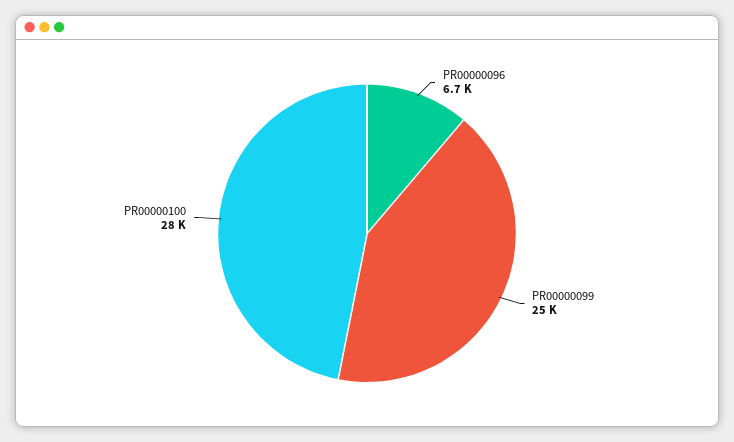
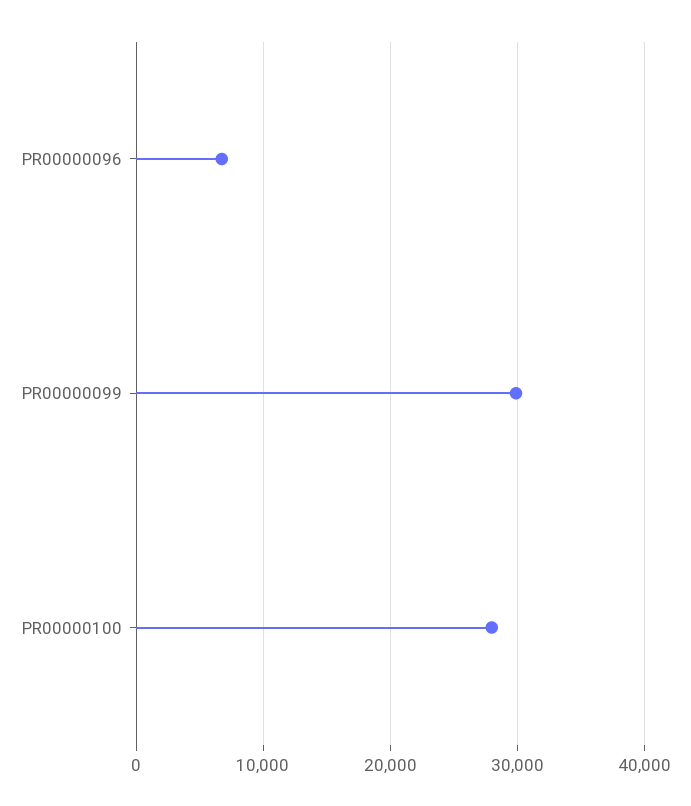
PR00000099: 25000 -> 30000

